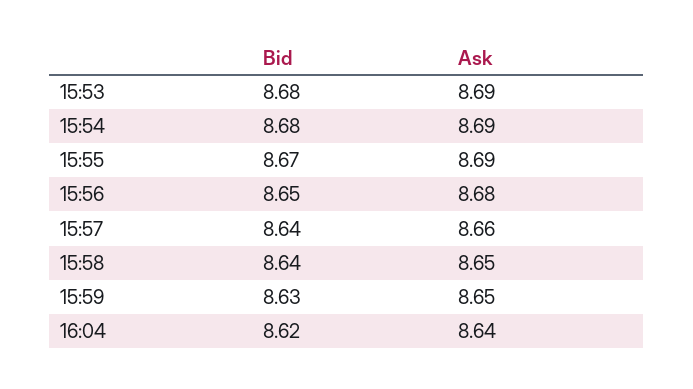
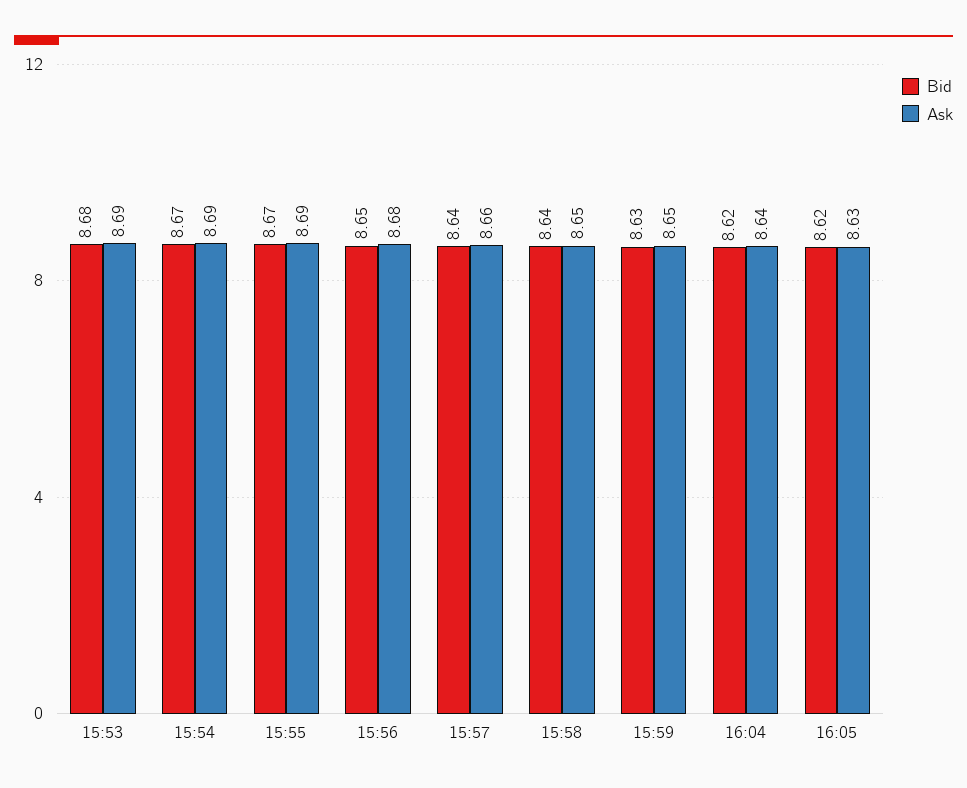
Bid, 15:54: 8.68 -> 8.67
Bid, 16:05: none -> 8.62
Ask, 16:05: none -> 8.63

